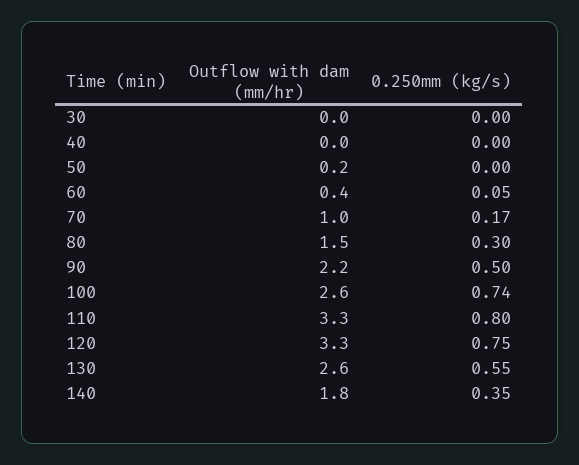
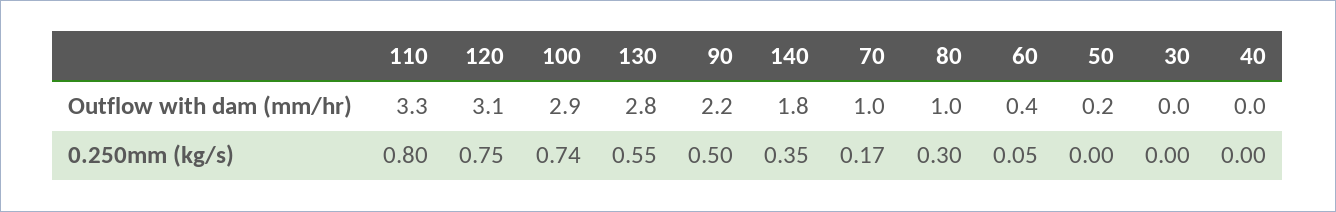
Outflow with dam (mm/hr), 80: 1.5 -> 1
Outflow with dam (mm/hr), 100: 2.6 -> 2.9
Outflow with dam (mm/hr), 120: 3.3 -> 3.1
Outflow with dam (mm/hr), 130: 2.6 -> 2.8

